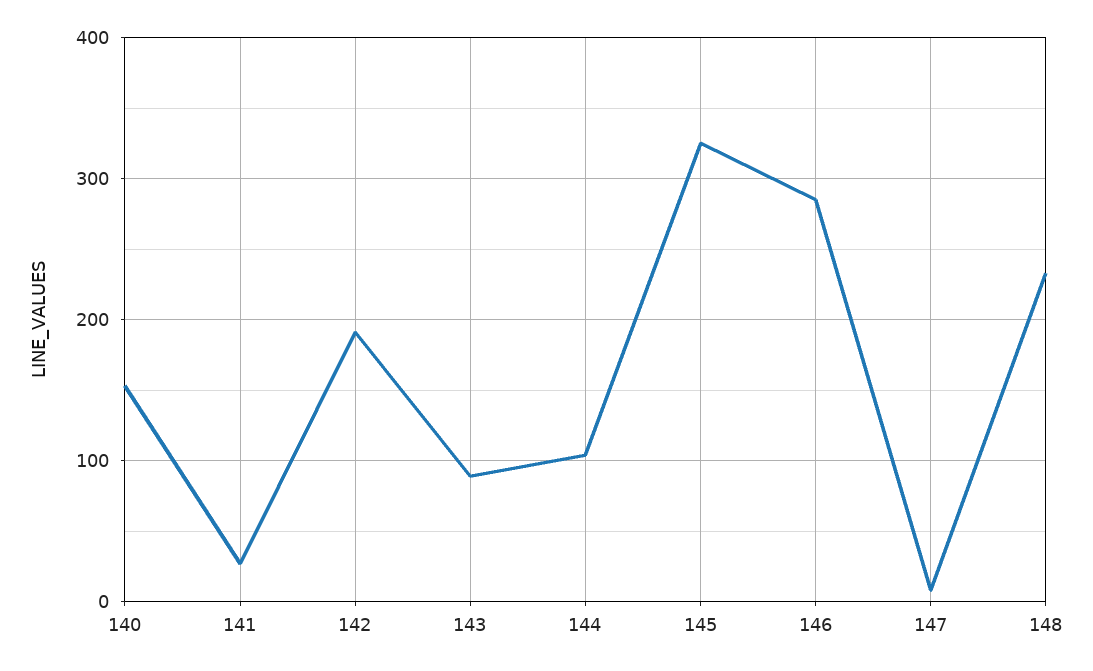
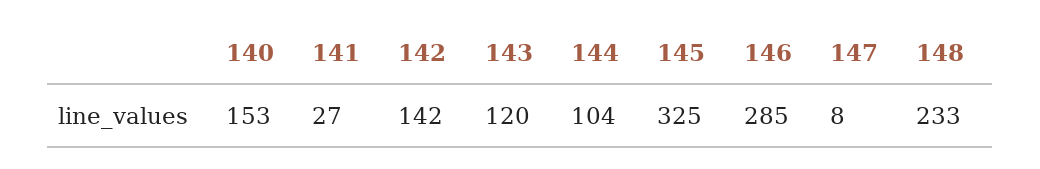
142: 190 -> 142
143: 90 -> 120

